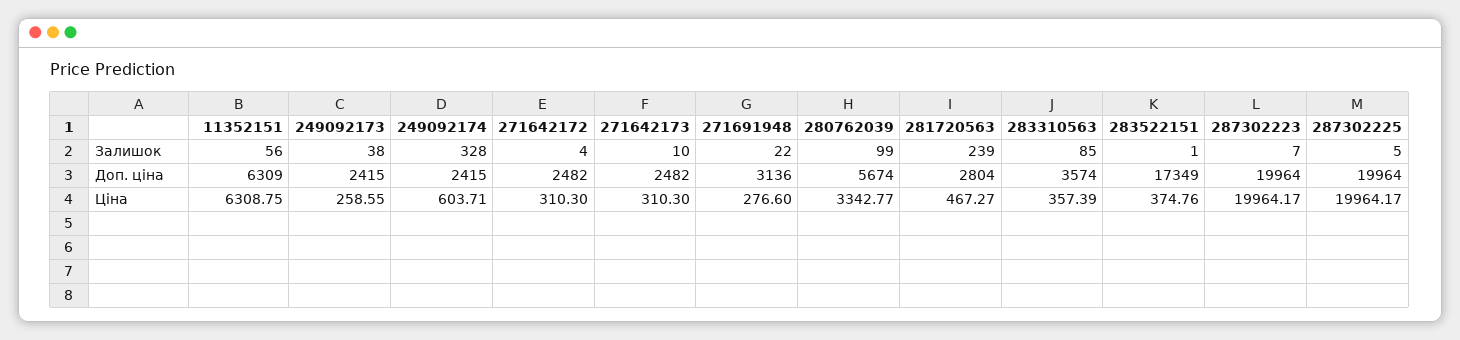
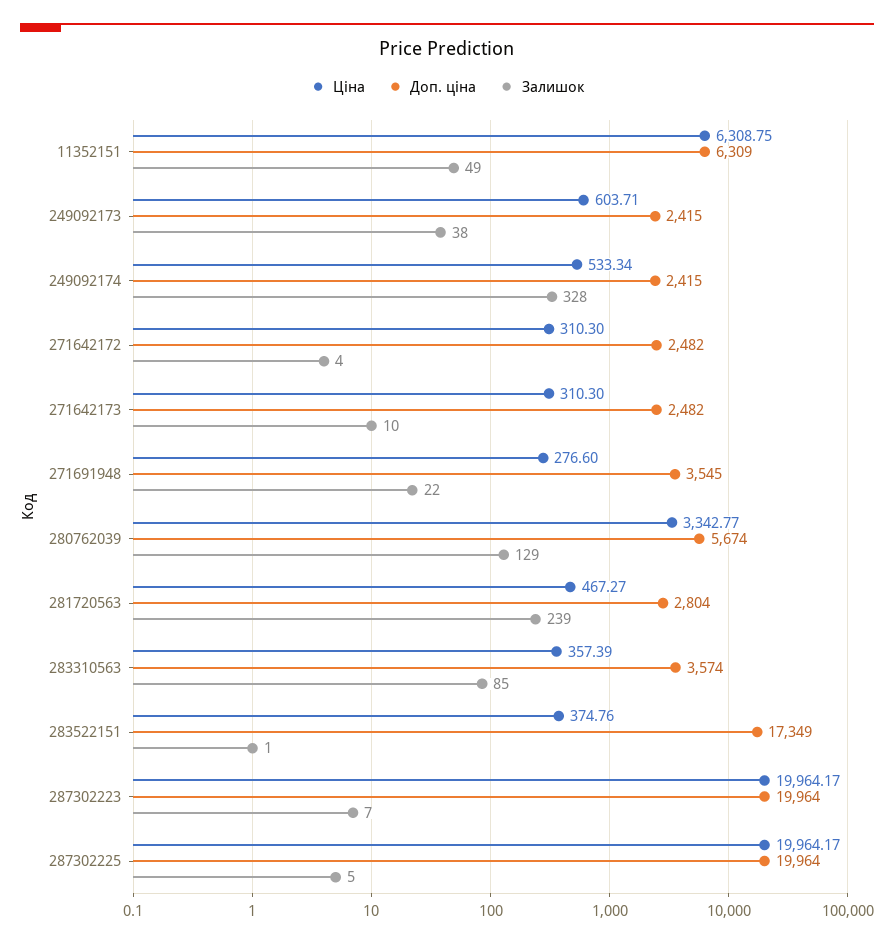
Залишок, 11352151: 56 -> 49
Залишок, 280762039: 99 -> 129
Доп. ціна, 271691948: 3136 -> 3545
Ціна, 249092173: 258.55 -> 603.71
Ціна, 249092174: 603.71 -> 533.34

